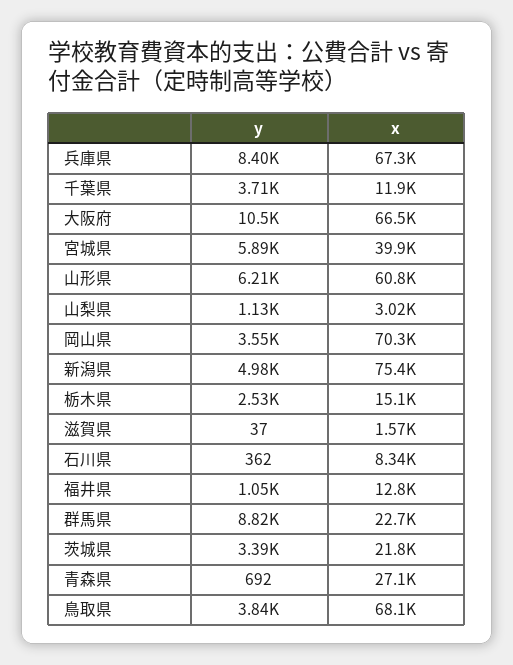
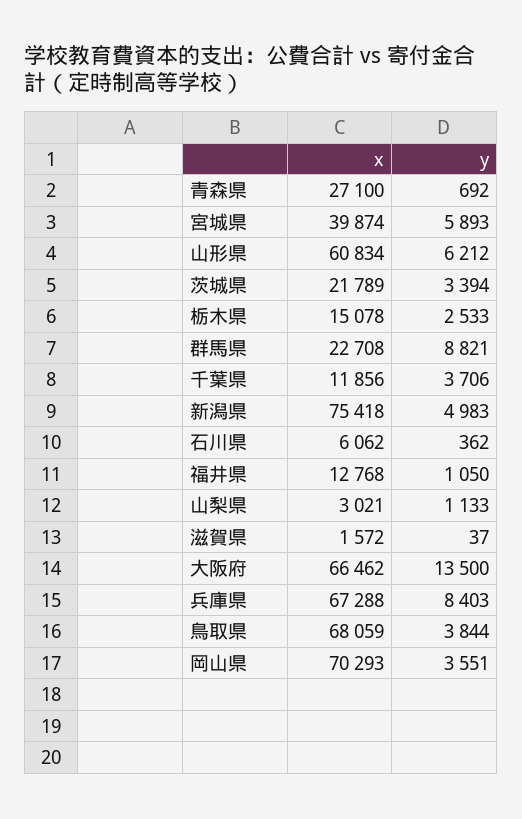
y, 大阪府: 10500 -> 13500
x, 石川県: 8340 -> 6062

